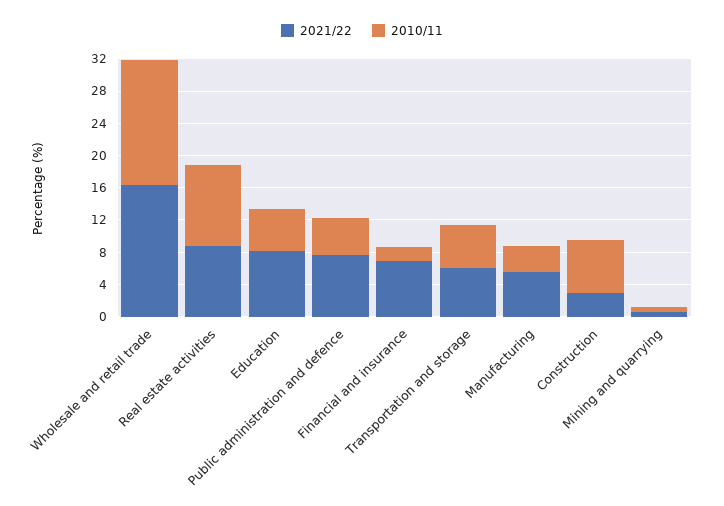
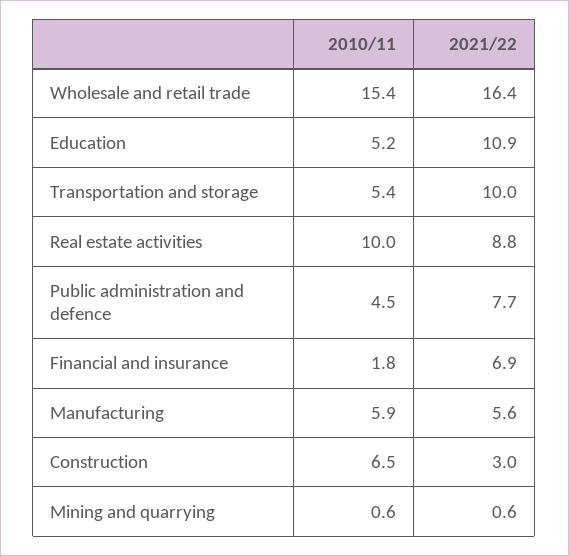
2021/22, Education: 8 -> 10.9
2021/22, Transportation and storage: 6 -> 10
2010/11, Manufacturing: 3 -> 5.9

